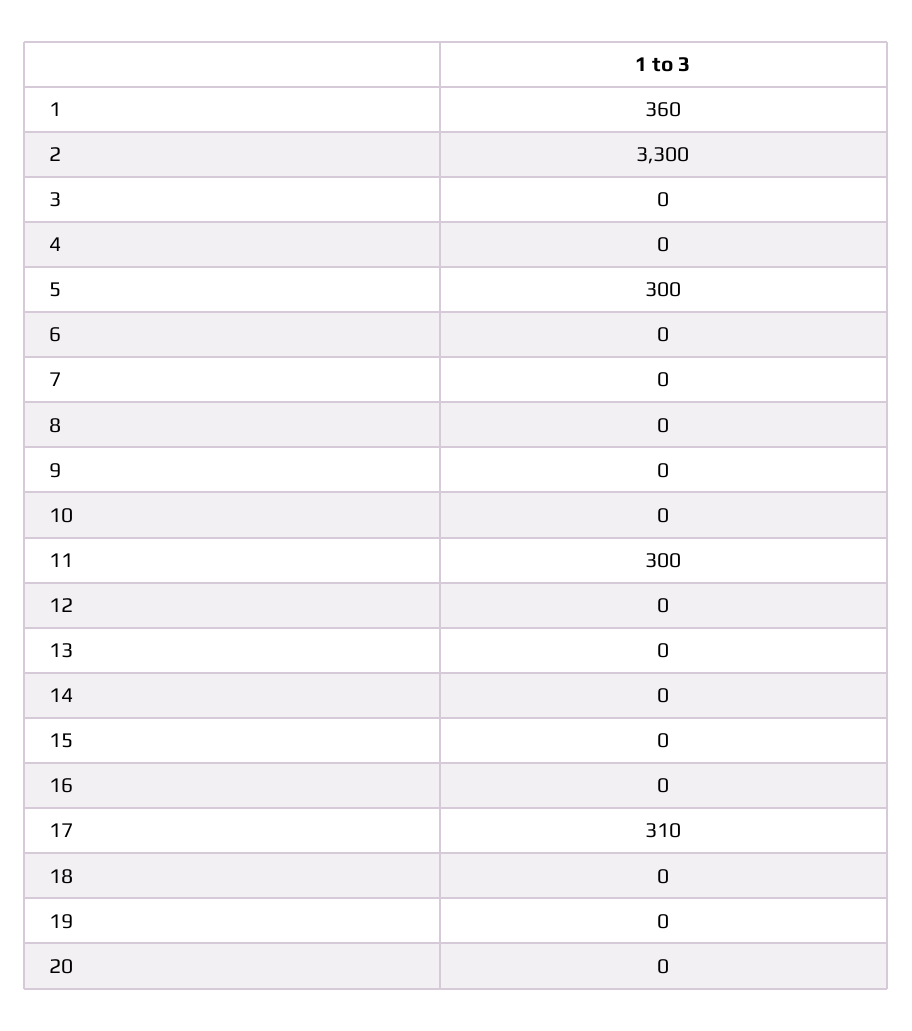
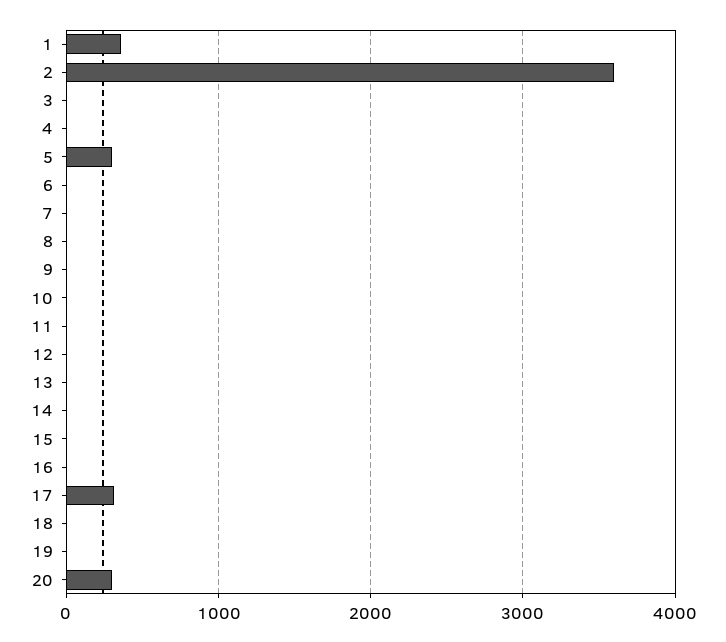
2: 3300 -> 3600
11: 300 -> 0
20: 0 -> 300

